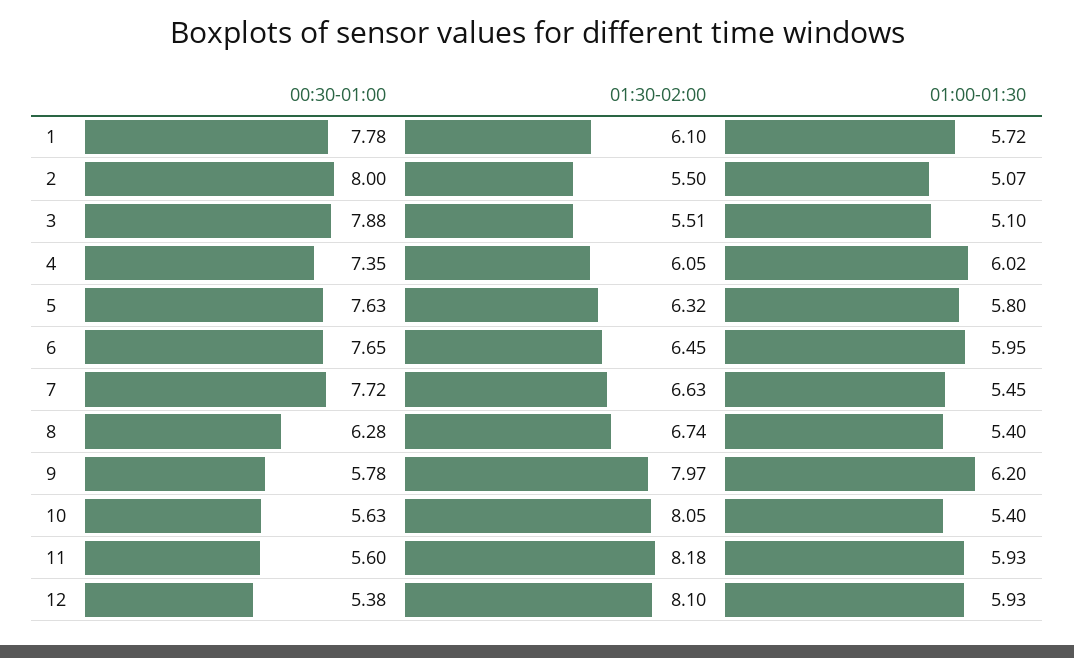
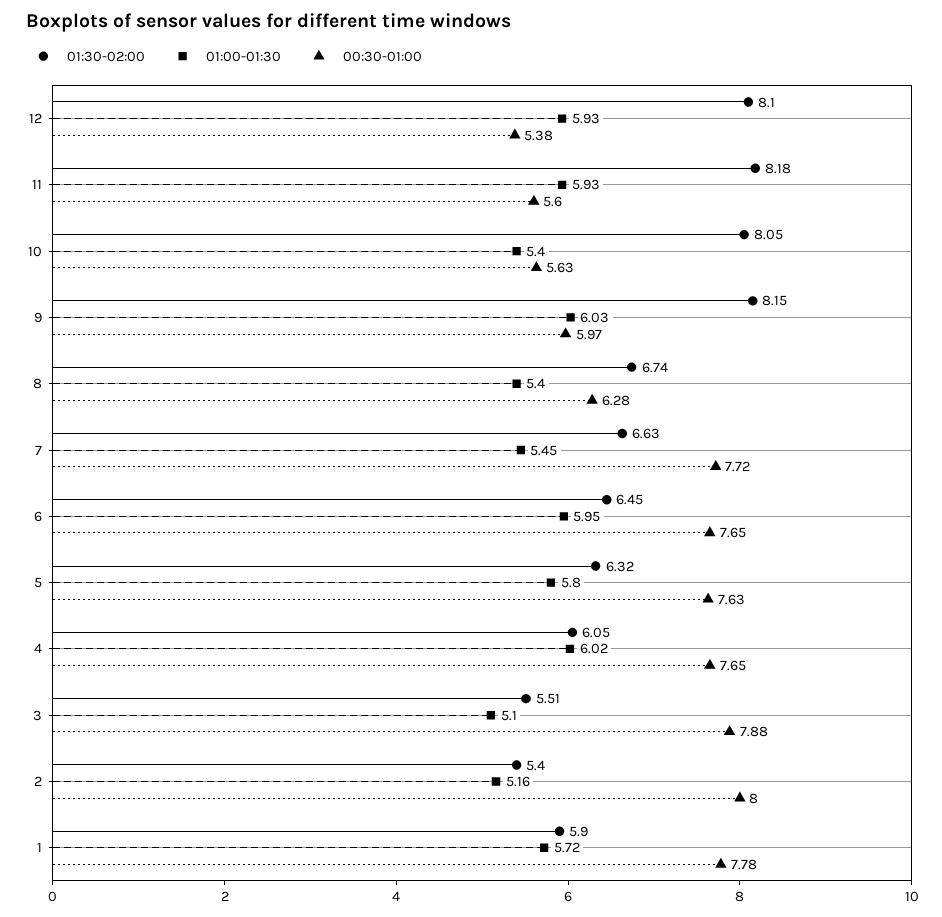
01:30-02:00, 1: 6.1 -> 5.9
01:30-02:00, 2: 5.5 -> 5.4
01:00-01:30, 2: 5.07 -> 5.16
00:30-01:00, 4: 7.35 -> 7.65
00:30-01:00, 9: 5.78 -> 5.97
01:30-02:00, 9: 7.97 -> 8.15
01:00-01:30, 9: 6.2 -> 6.03

